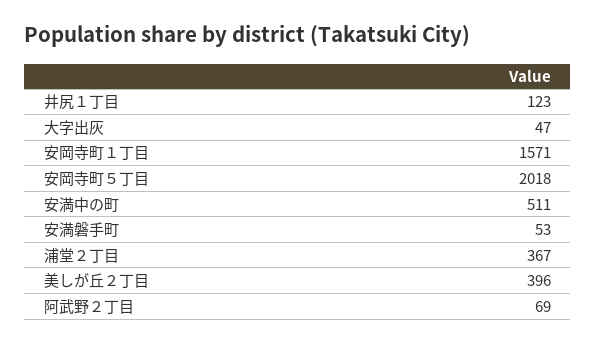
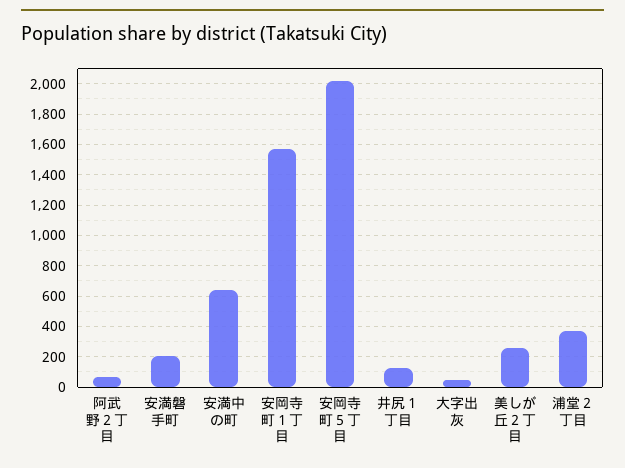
安満中の町: 511 -> 650
安満磐手町: 53 -> 200
美しが丘２丁目: 396 -> 250

